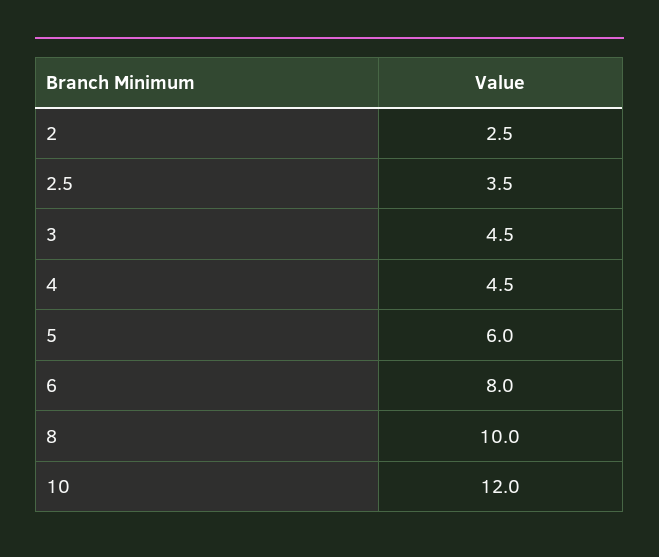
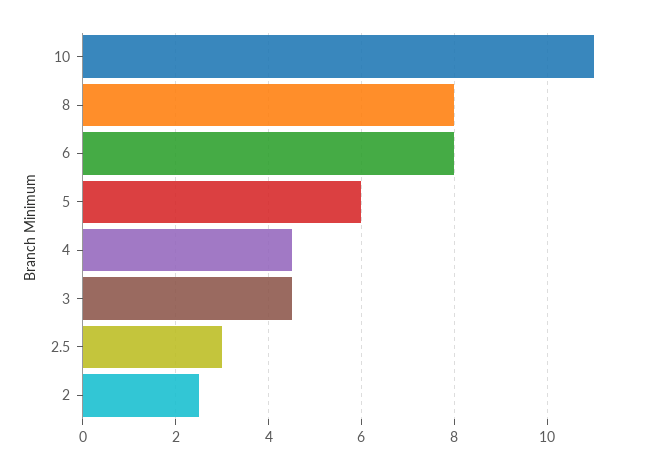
2.5: 3.5 -> 3
8: 10 -> 8
10: 12 -> 11

